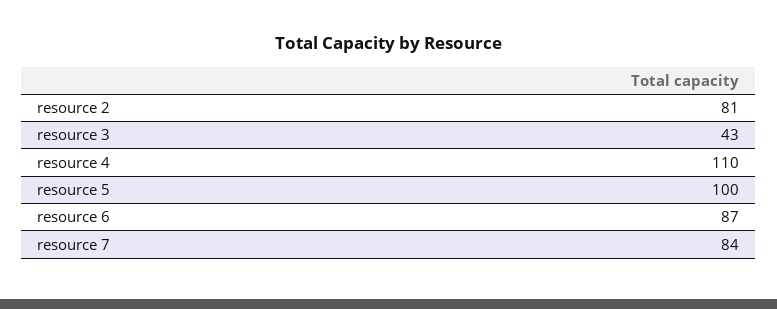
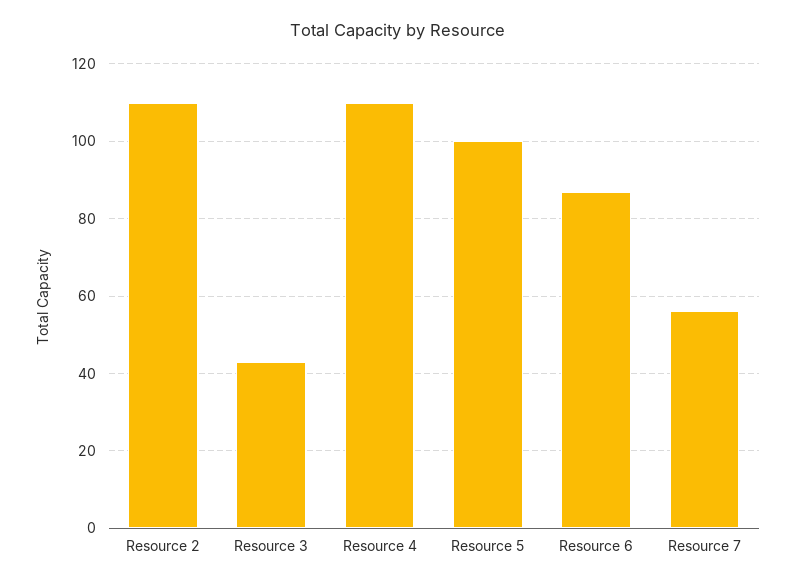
resource 2: 81 -> 110
resource 7: 84 -> 55

